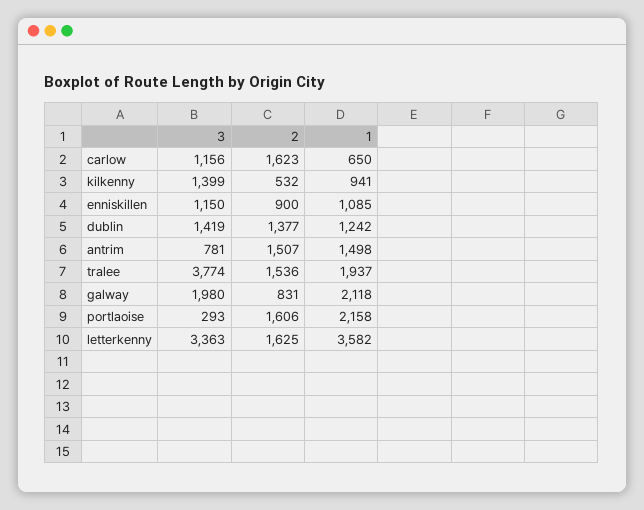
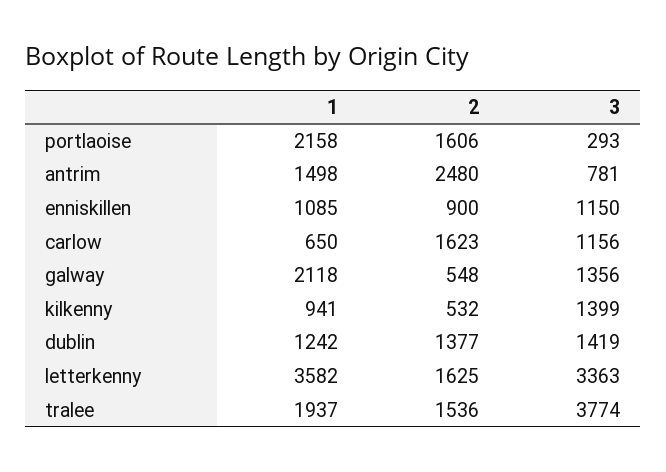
2, antrim: 1507 -> 2480
3, galway: 1980 -> 1356
2, galway: 831 -> 548

